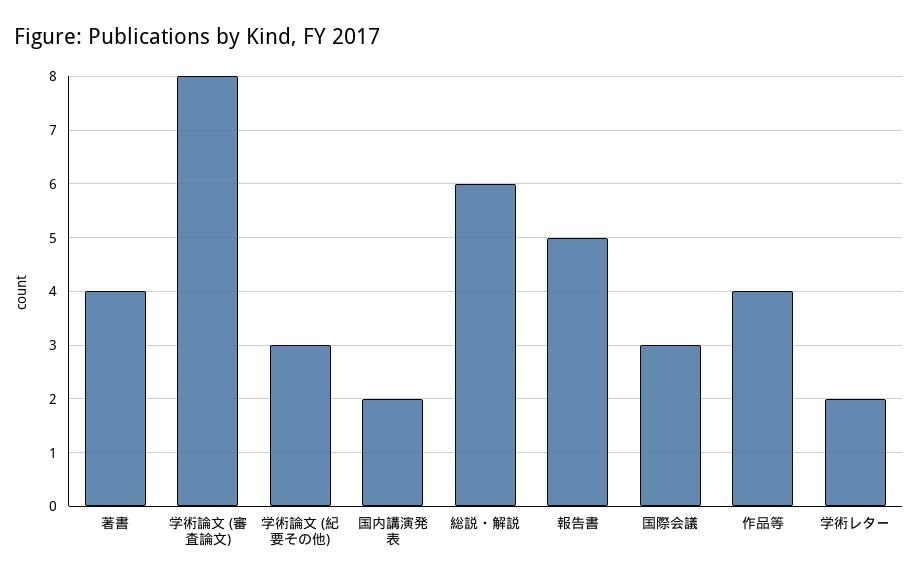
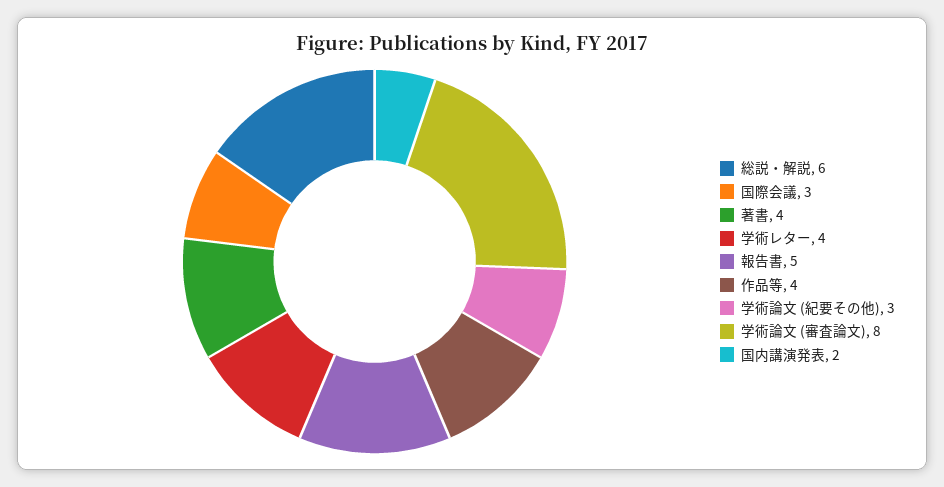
学術レター: 2 -> 4

